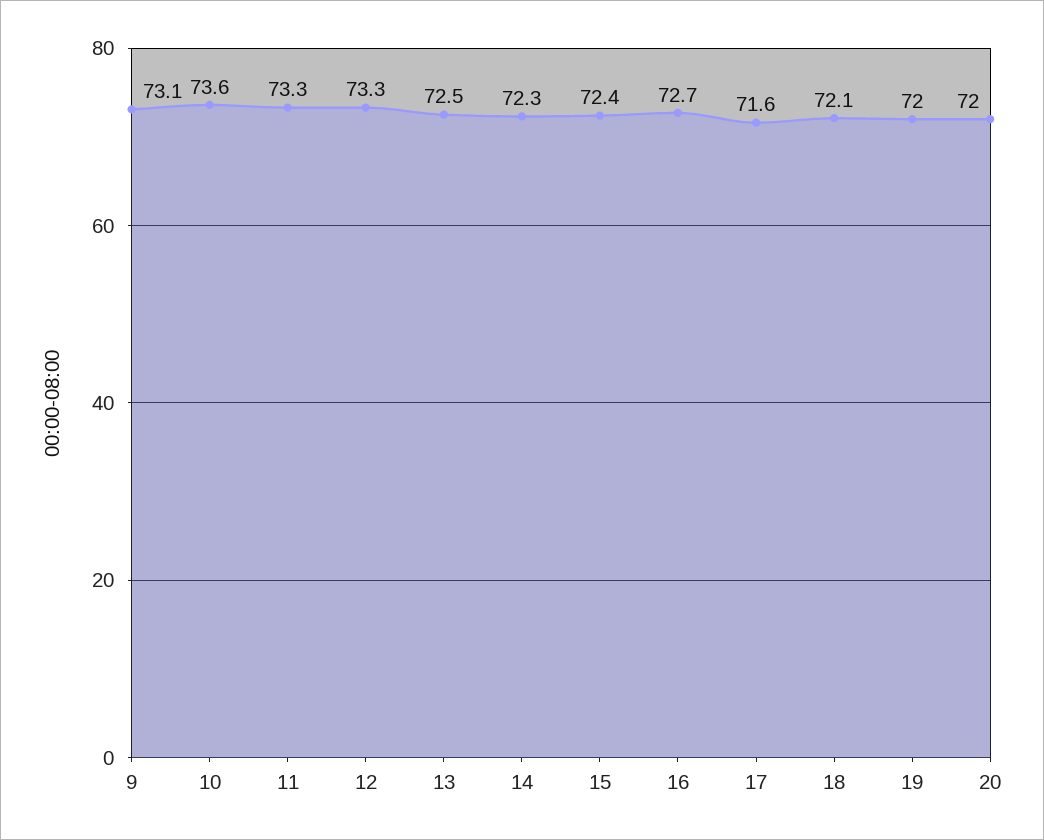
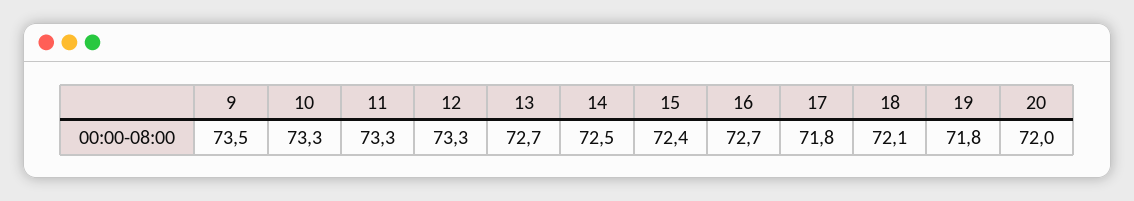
9: 73.1 -> 73.5
10: 73.6 -> 73.3
13: 72.5 -> 72.7
14: 72.3 -> 72.5
17: 71.6 -> 71.8
19: 72 -> 71.8

